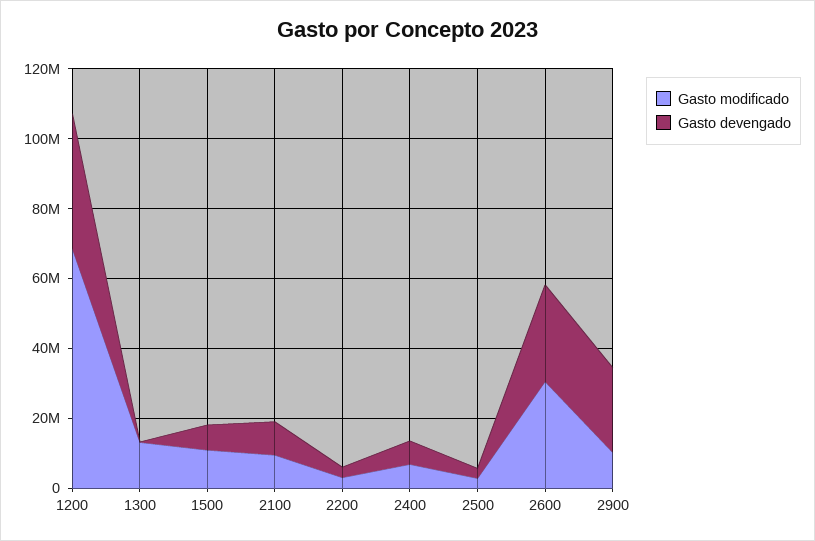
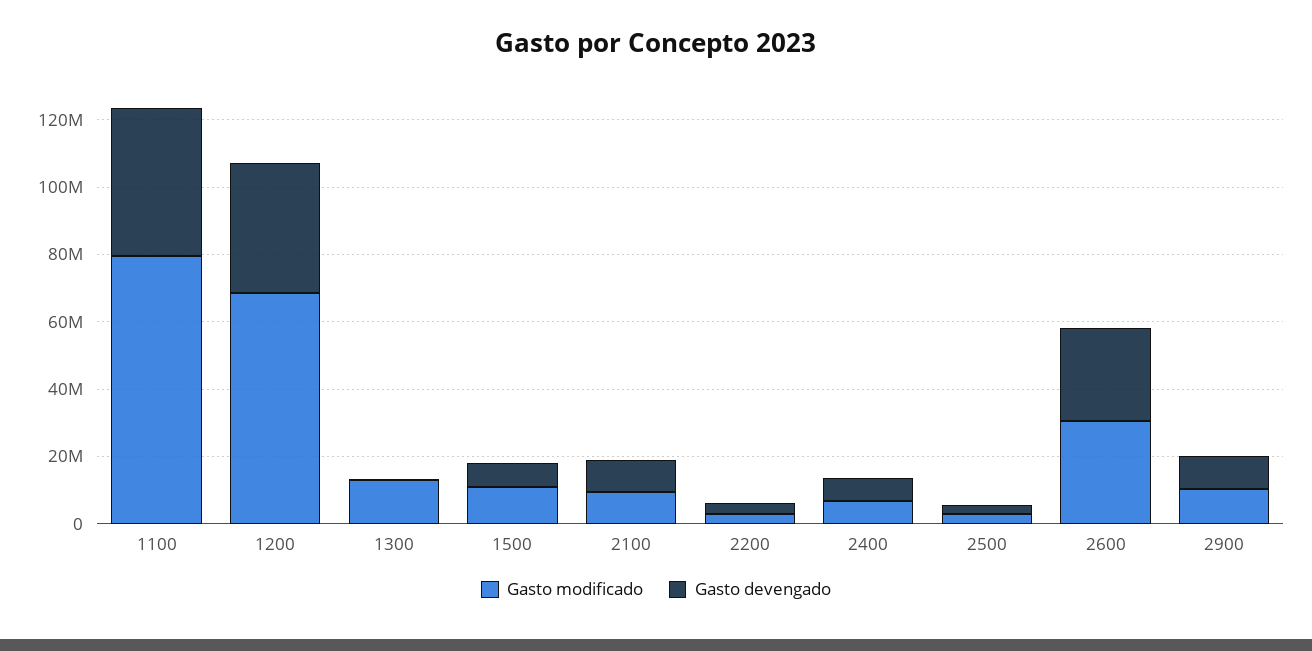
Gasto devengado, 2900: 25000000 -> 10000000
Gasto modificado, 1100: none -> 80000000
Gasto devengado, 1100: none -> 45000000

